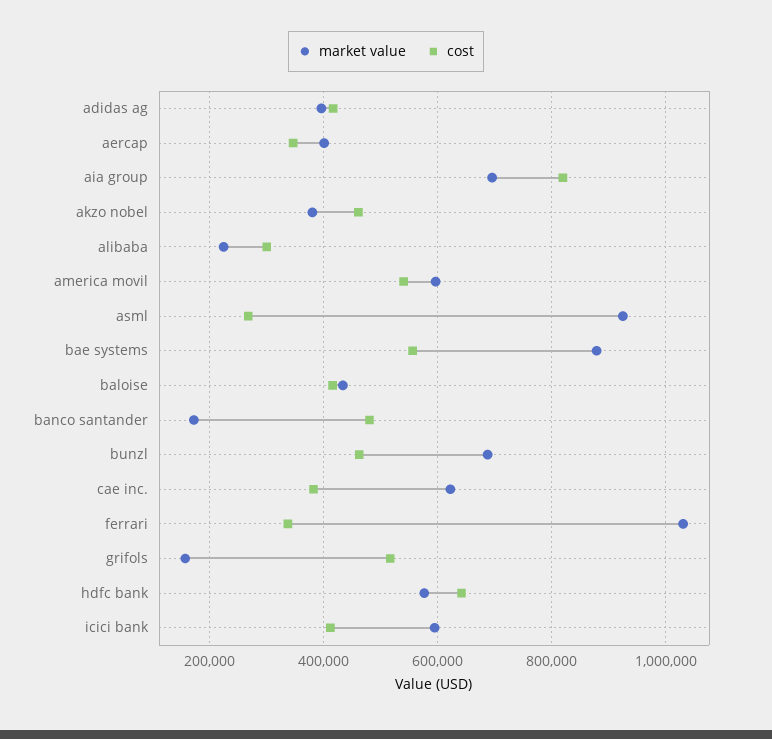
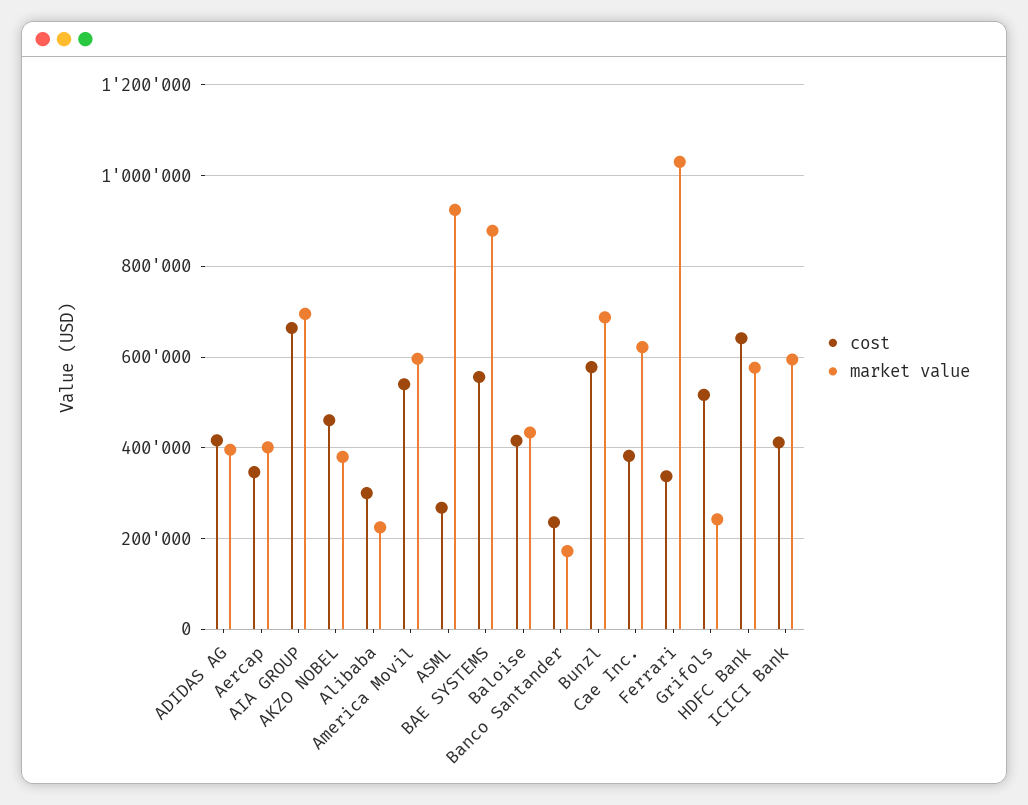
cost, aia group: 820000 -> 660000
cost, banco santander: 480000 -> 240000
cost, bunzl: 460000 -> 580000
market value, grifols: 160000 -> 240000

